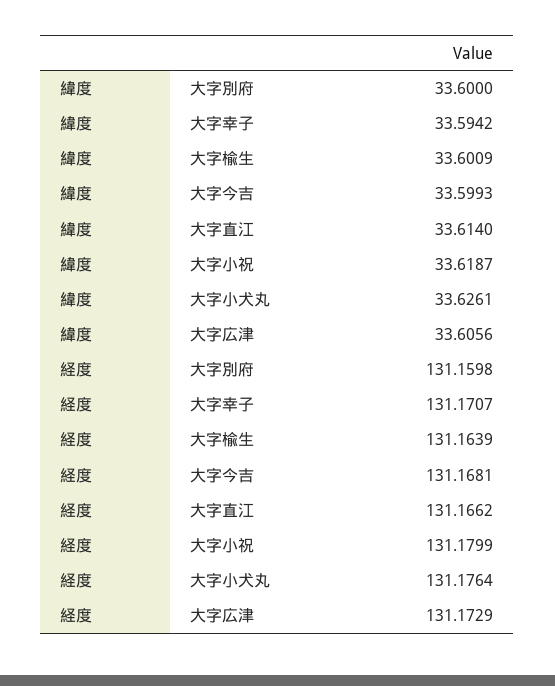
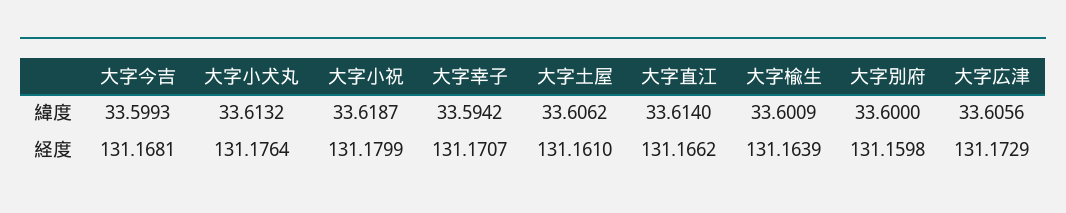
緯度, 大字小犬丸: 33.6261 -> 33.6132
緯度, 大字土屋: none -> 33.6062
経度, 大字土屋: none -> 131.161

